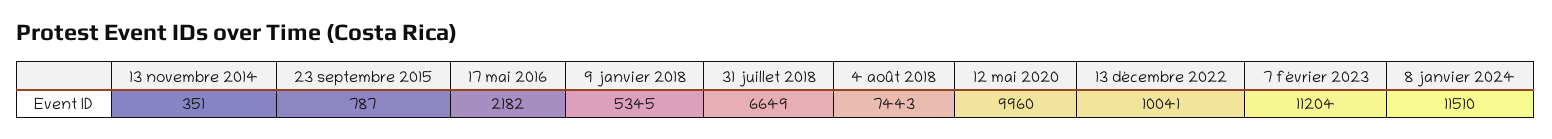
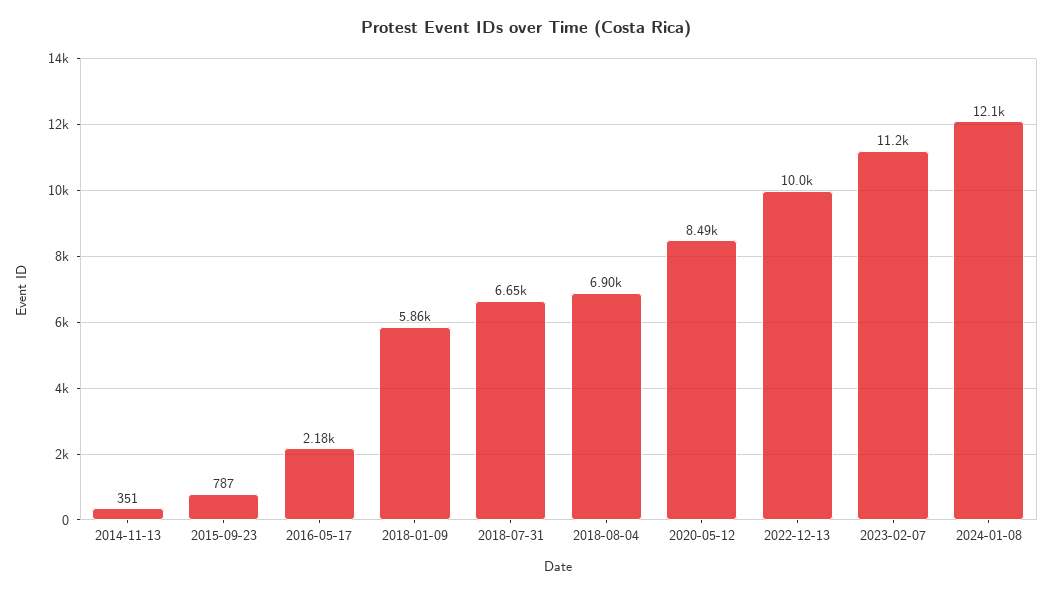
9 janvier 2018: 5345 -> 5860
4 août 2018: 7443 -> 6900
12 mai 2020: 9960 -> 8490
8 janvier 2024: 11510 -> 12100

